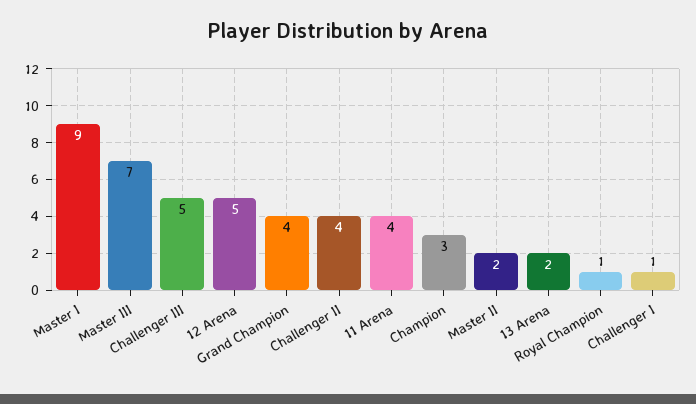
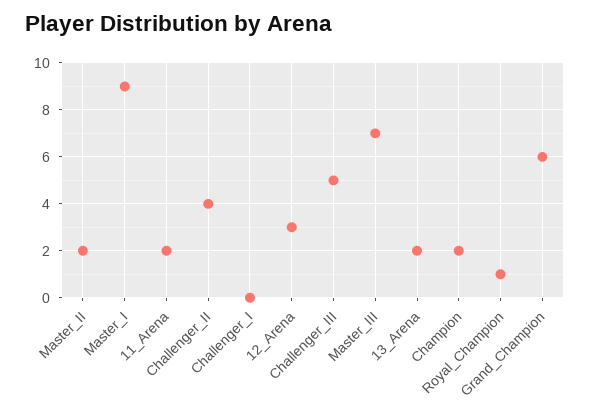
12 Arena: 5 -> 3
Grand Champion: 4 -> 6
11 Arena: 4 -> 2
Champion: 3 -> 2
Challenger I: 1 -> 0

